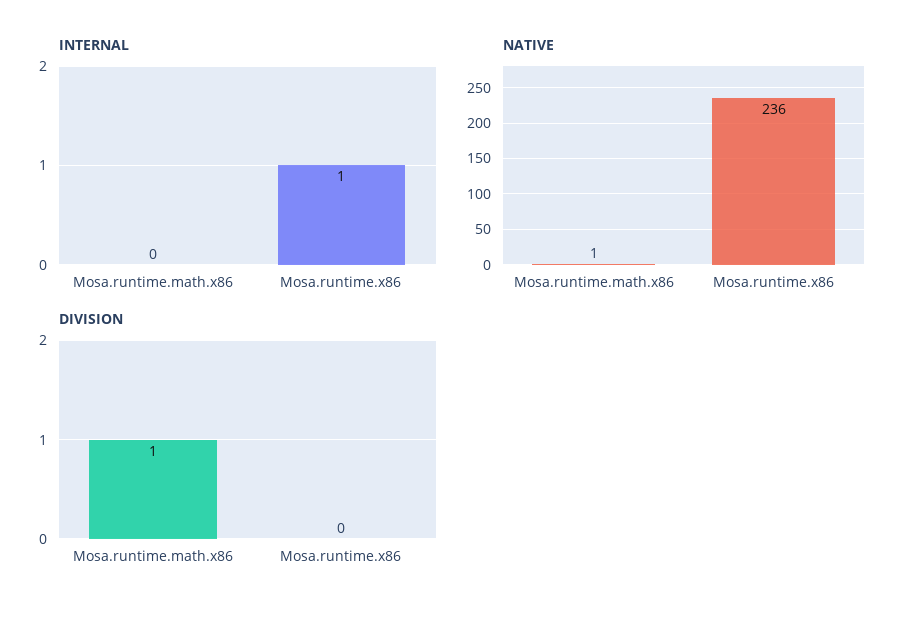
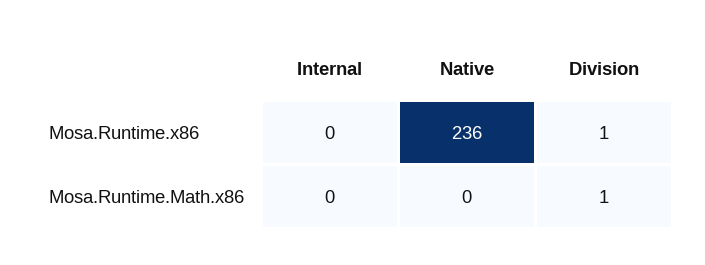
INTERNAL, Mosa.runtime.x86: 1 -> 0
NATIVE, Mosa.runtime.math.x86: 1 -> 0
DIVISION, Mosa.runtime.x86: 0 -> 1

